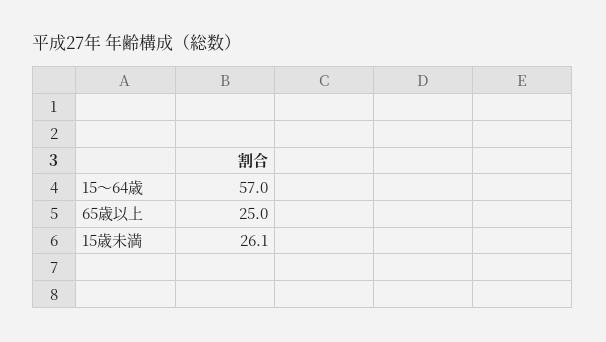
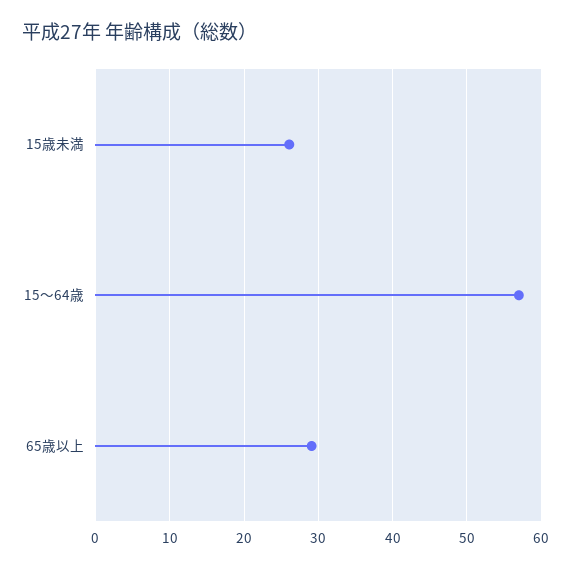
65歳以上: 25 -> 29

